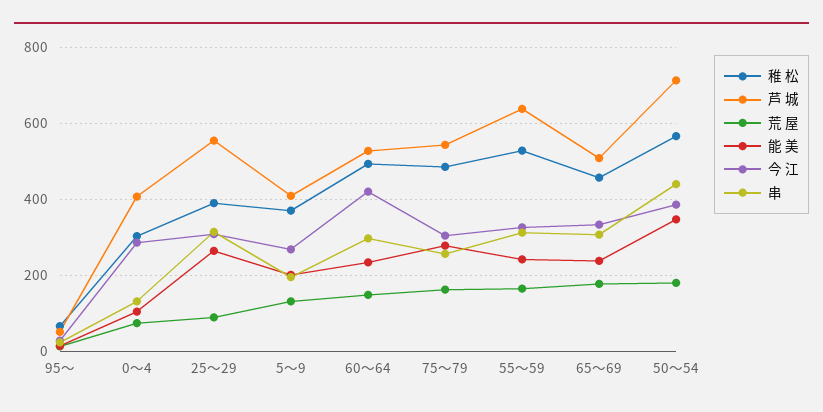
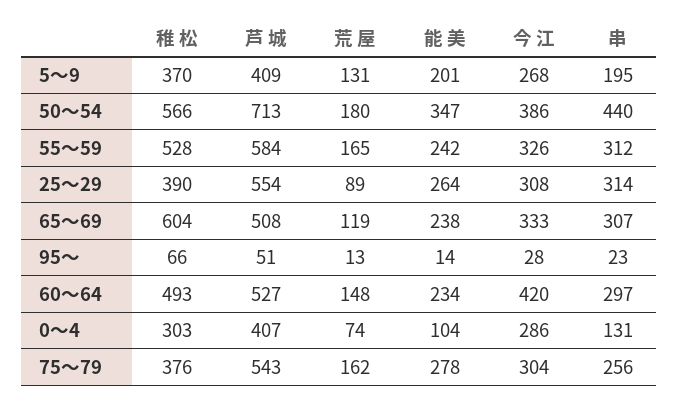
稚 松, 75～79: 480 -> 376
芦 城, 55～59: 640 -> 584
稚 松, 65～69: 460 -> 604
荒 屋, 65～69: 180 -> 119

